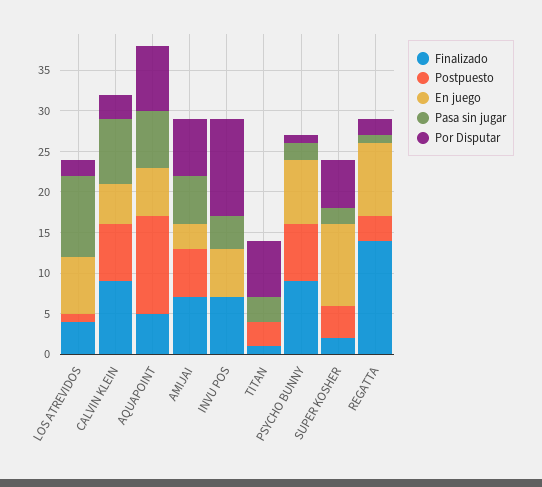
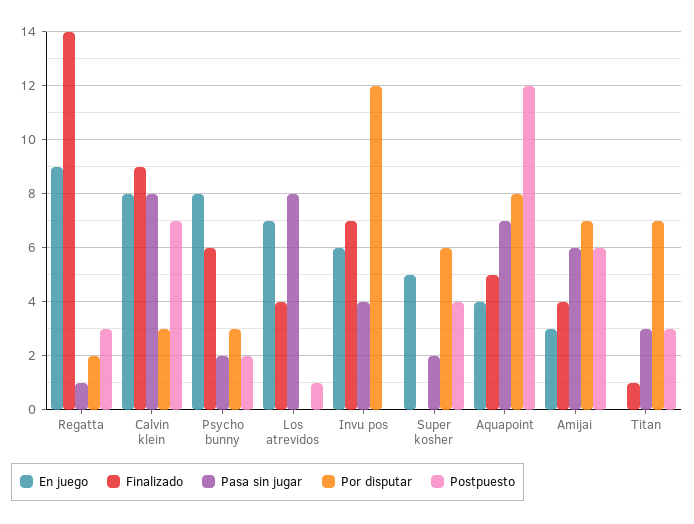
Pasa sin jugar, LOS ATREVIDOS: 10 -> 8
Por Disputar, LOS ATREVIDOS: 2 -> 0
En juego, CALVIN KLEIN: 5 -> 8
En juego, AQUAPOINT: 6 -> 4
Finalizado, AMIJAI: 7 -> 4
Finalizado, PSYCHO BUNNY: 9 -> 6
Postpuesto, PSYCHO BUNNY: 7 -> 2
Por Disputar, PSYCHO BUNNY: 1 -> 3
Finalizado, SUPER KOSHER: 2 -> 0
En juego, SUPER KOSHER: 10 -> 5

